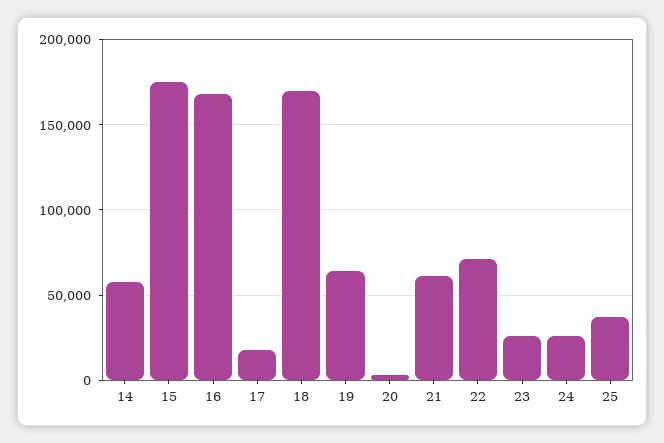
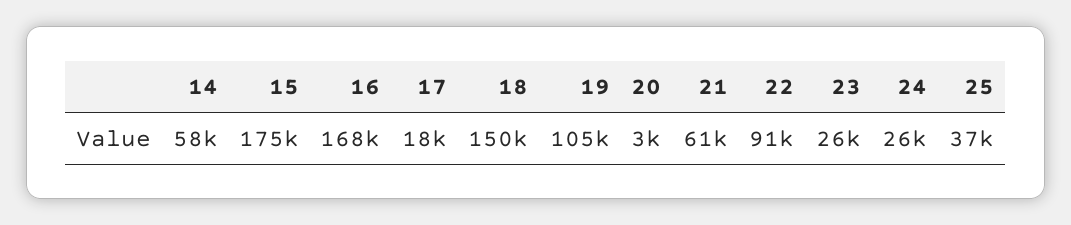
18: 170000 -> 150000
19: 65000 -> 105000
22: 70000 -> 91000

